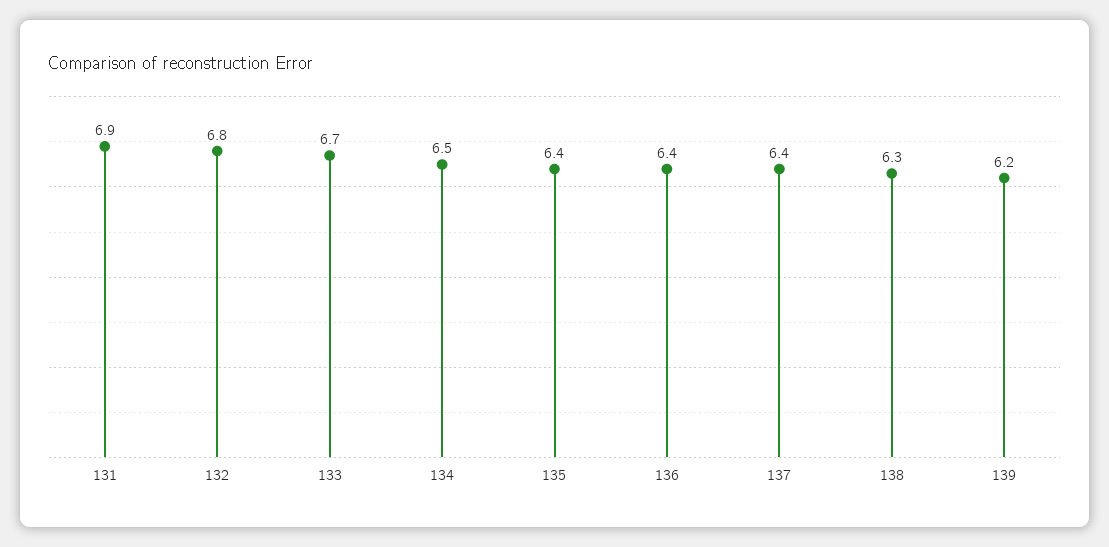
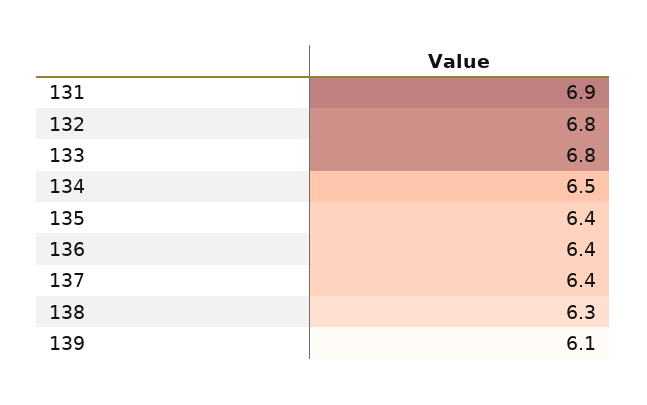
133: 6.7 -> 6.8
139: 6.2 -> 6.1

